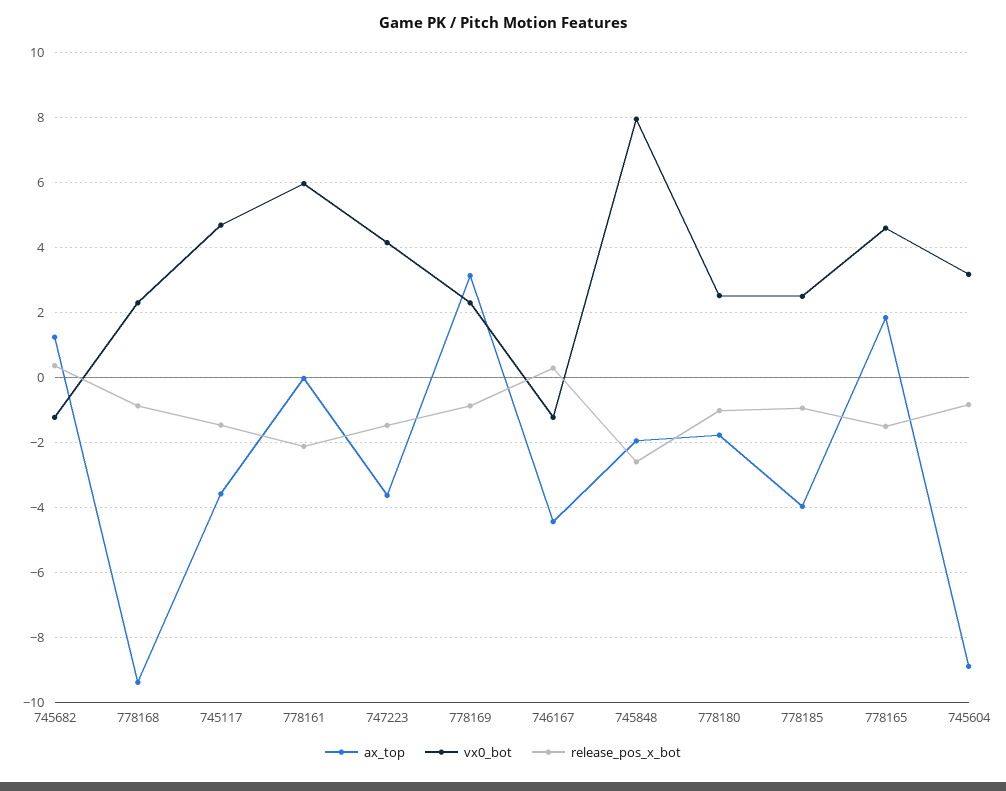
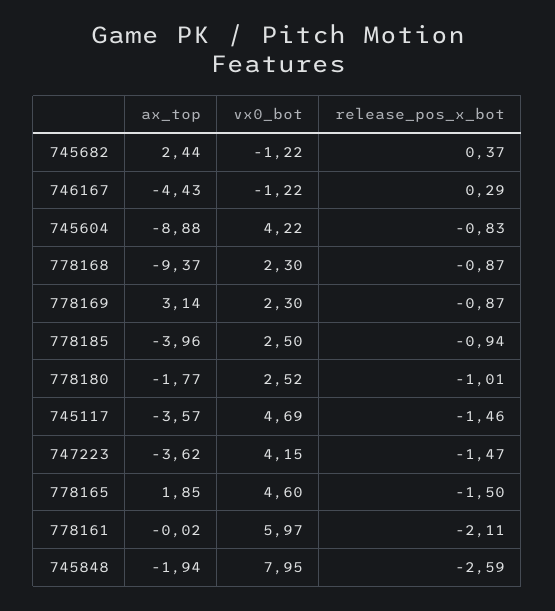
ax_top, 745682: 1.2 -> 2.44
vx0_bot, 745604: 3.2 -> 4.22

